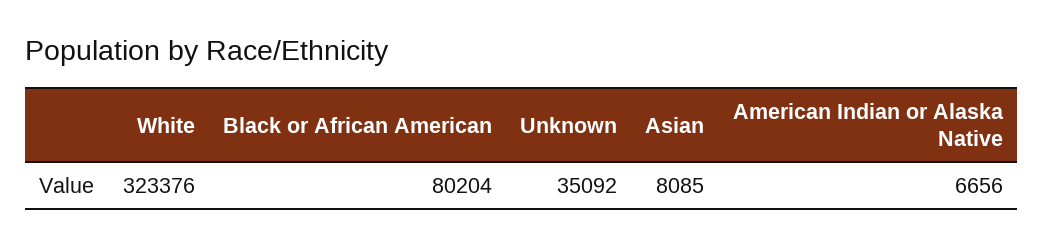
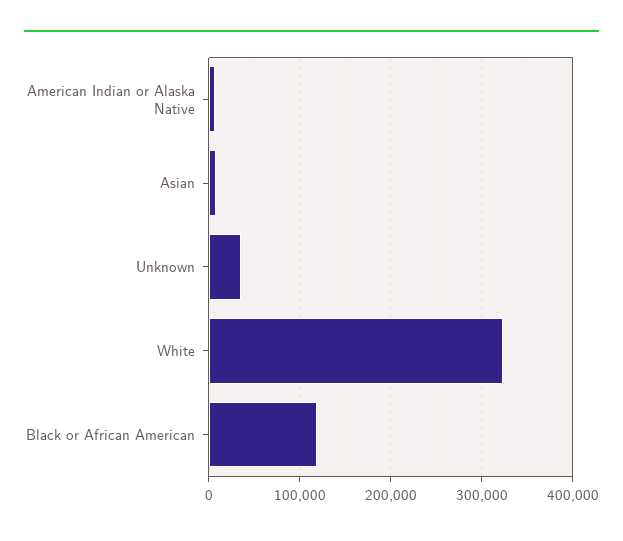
Black or African American: 80204 -> 120000

